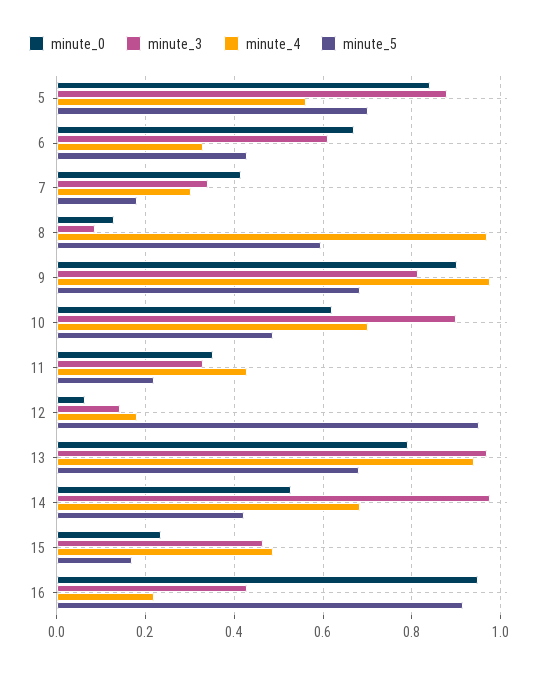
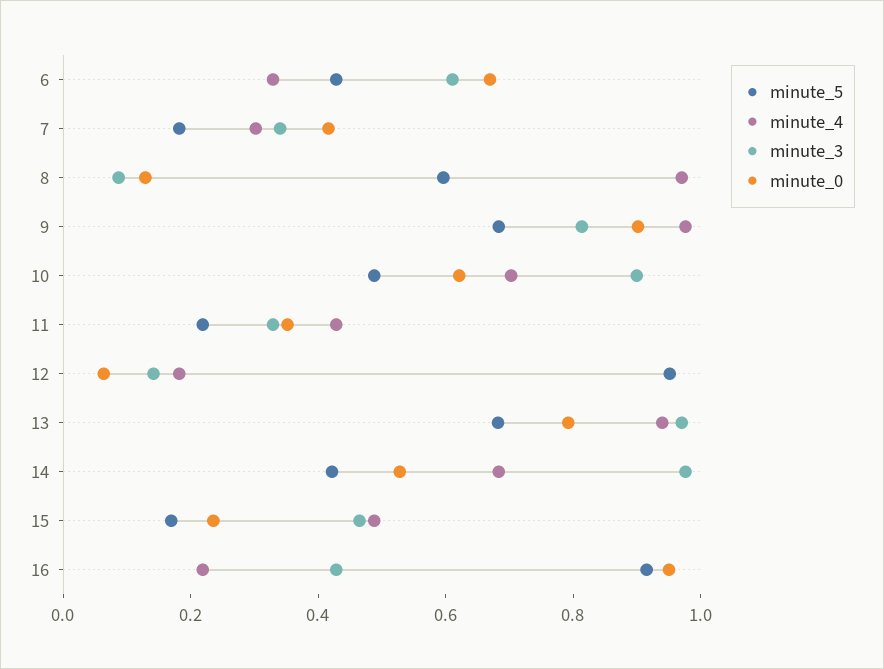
minute_0, 5: 0.84 -> none
minute_3, 5: 0.88 -> none
minute_4, 5: 0.56 -> none
minute_5, 5: 0.7 -> none

